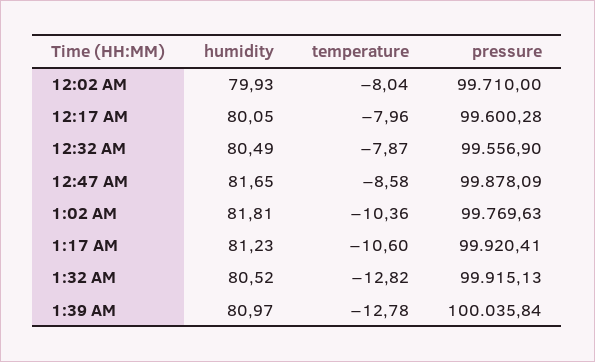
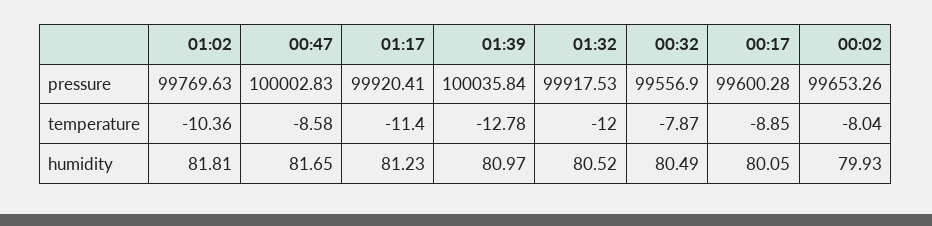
pressure, 12:02 AM: 99710 -> 99653.26
temperature, 12:17 AM: -7.96 -> -8.85
pressure, 12:47 AM: 99878.09 -> 100002.83
temperature, 1:17 AM: -10.6 -> -11.4
temperature, 1:32 AM: -12.82 -> -12
pressure, 1:32 AM: 99915.13 -> 99917.53

